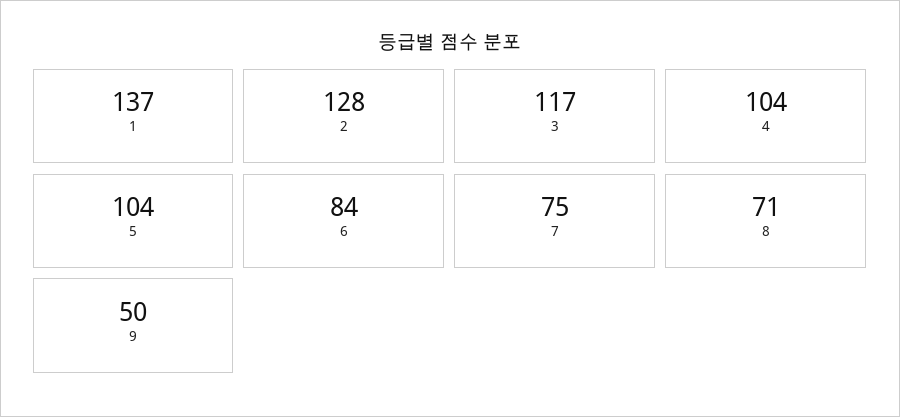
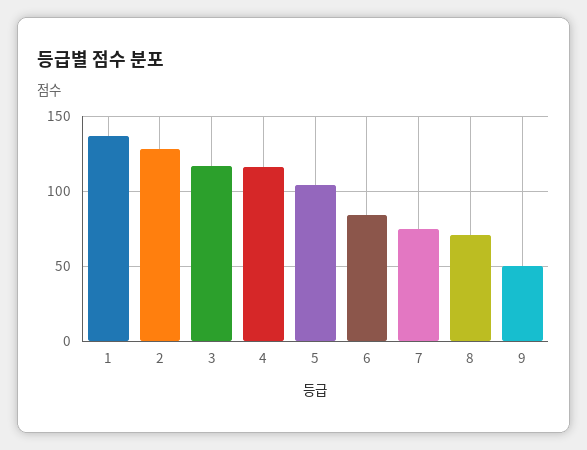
4: 104 -> 115

